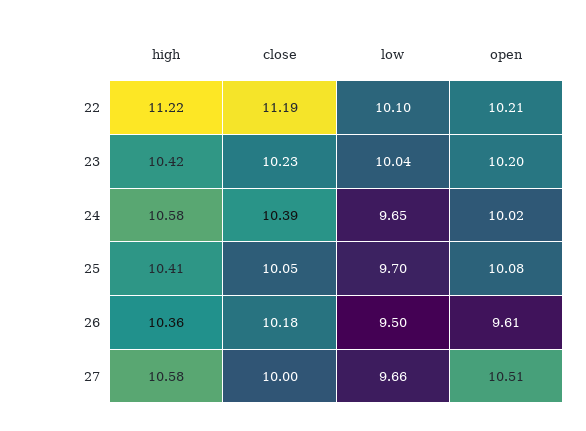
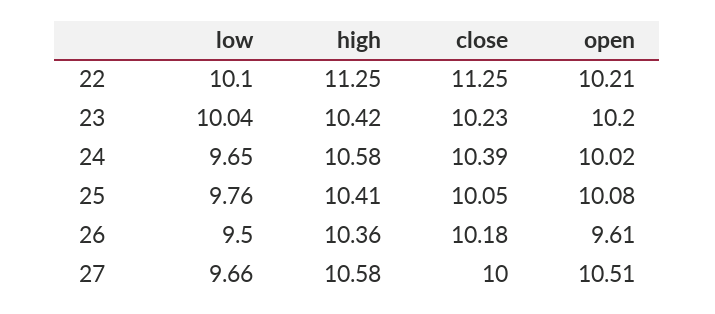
high, 22: 11.22 -> 11.25
close, 22: 11.19 -> 11.25
low, 25: 9.7 -> 9.76

